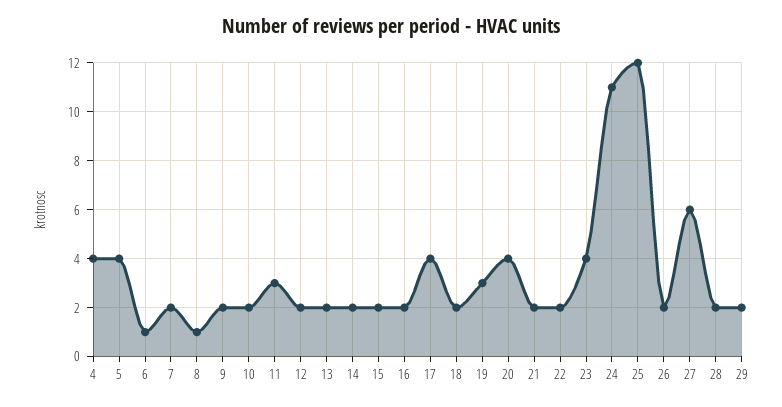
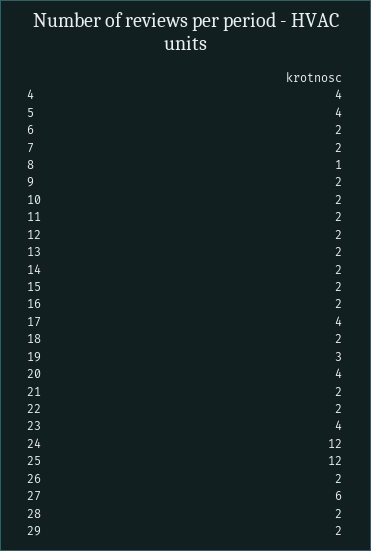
6: 1 -> 2
11: 3 -> 2
24: 11 -> 12

